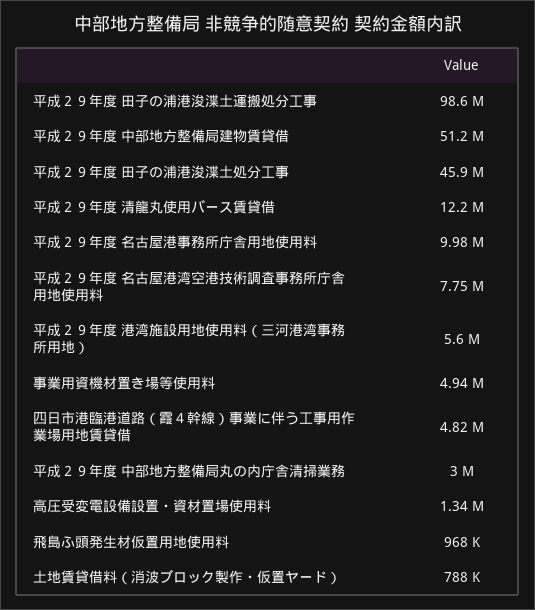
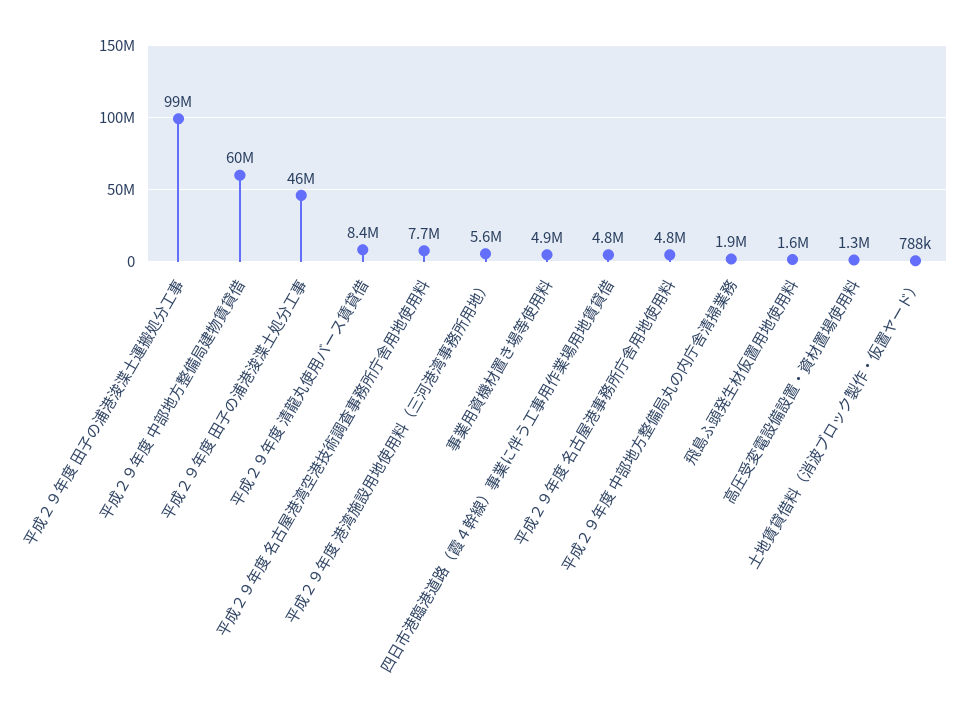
平成２９年度 中部地方整備局建物賃貸借: 51200000 -> 60000000
平成２９年度 清龍丸使用バース賃貸借: 12200000 -> 8400000
平成２９年度 名古屋港事務所庁舎用地使用料: 9980000 -> 4800000
平成２９年度 中部地方整備局丸の内庁舎清掃業務: 3000000 -> 1900000
飛島ふ頭発生材仮置用地使用料: 968000 -> 1600000

